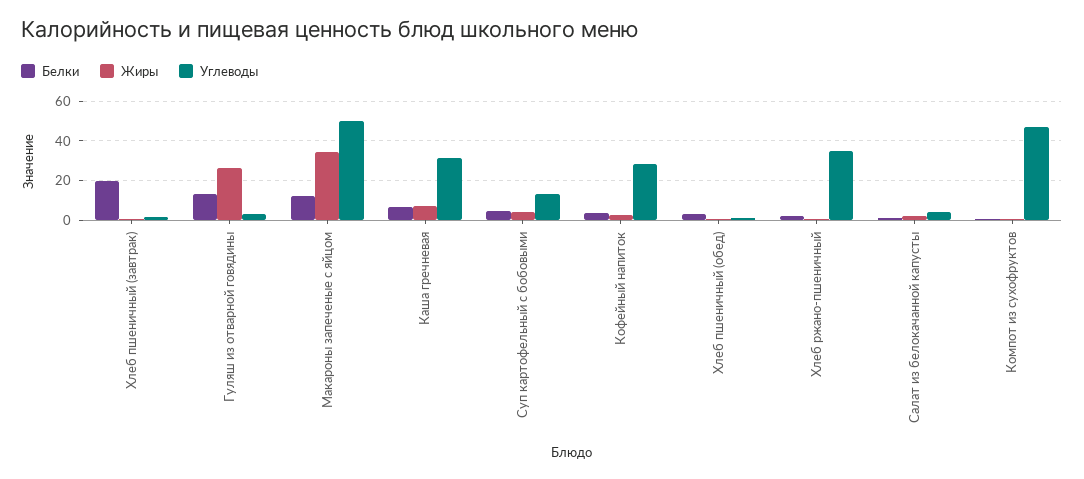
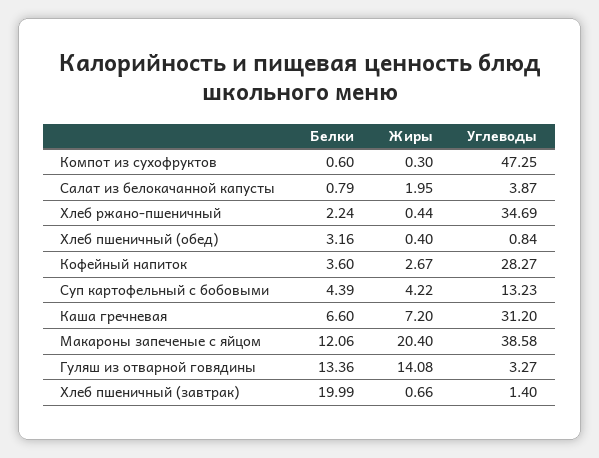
Жиры, Гуляш из отварной говядины: 25 -> 14.08
Жиры, Макароны запеченые с яйцом: 35 -> 20.4
Углеводы, Макароны запеченые с яйцом: 50 -> 38.58

